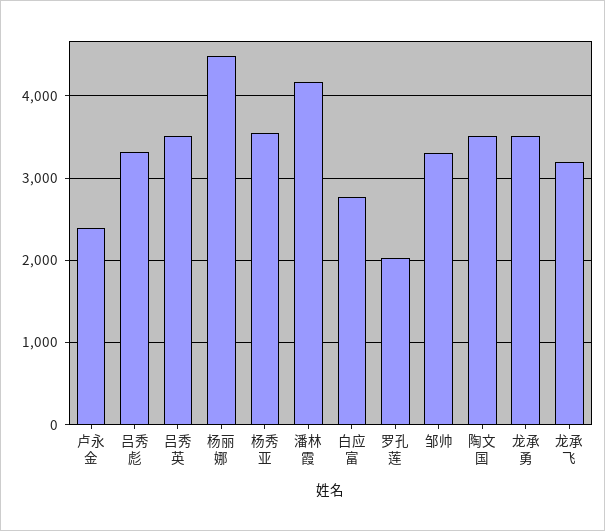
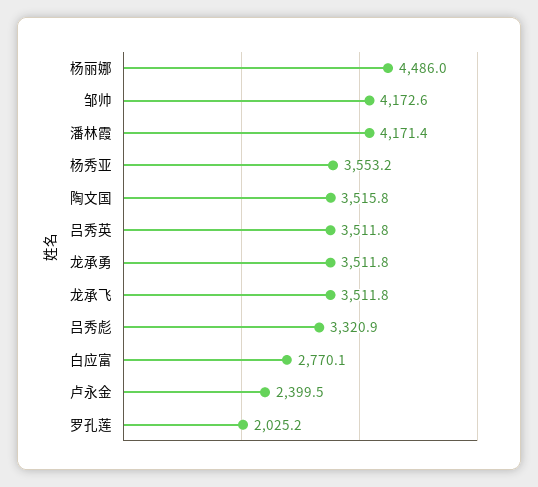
邹帅: 3300 -> 4172.6
龙承飞: 3200 -> 3511.8

